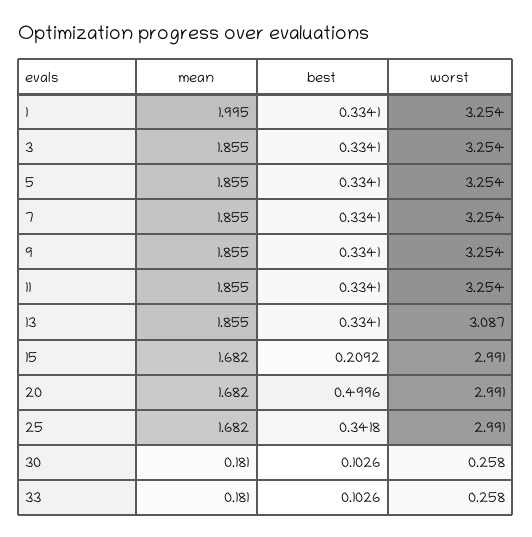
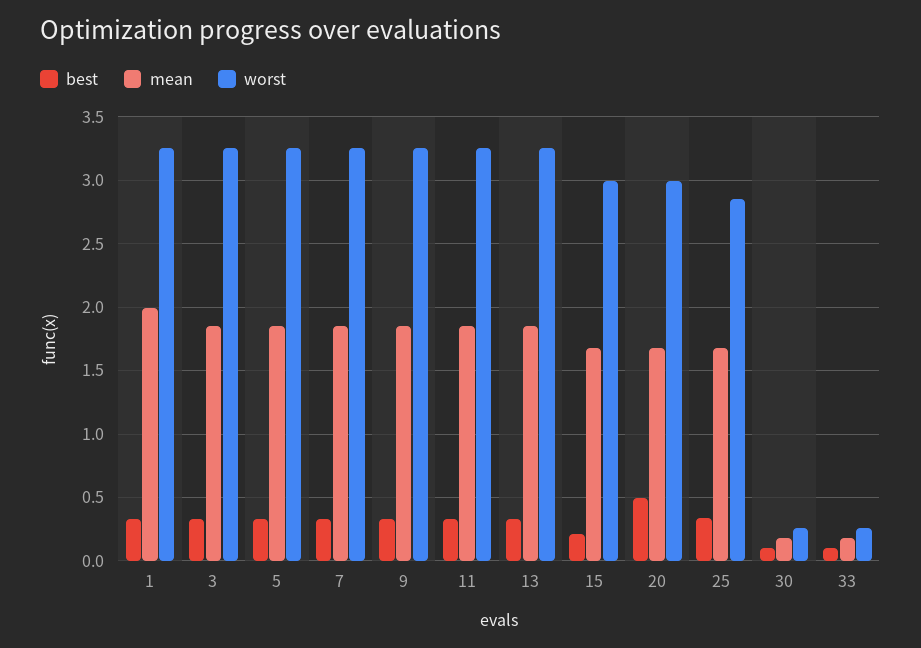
worst, 13: 3.087 -> 3.25
worst, 25: 2.991 -> 2.85

